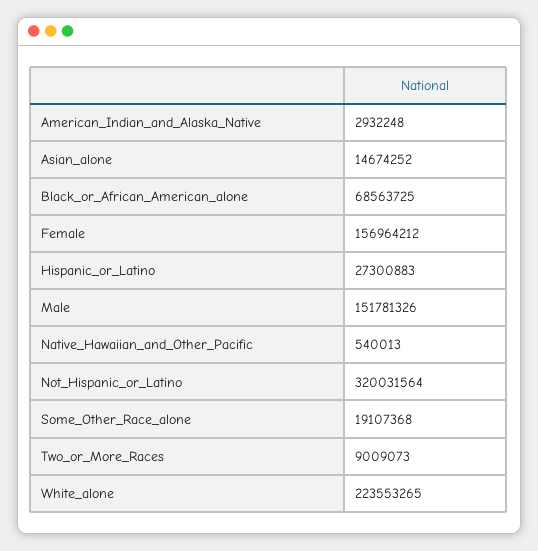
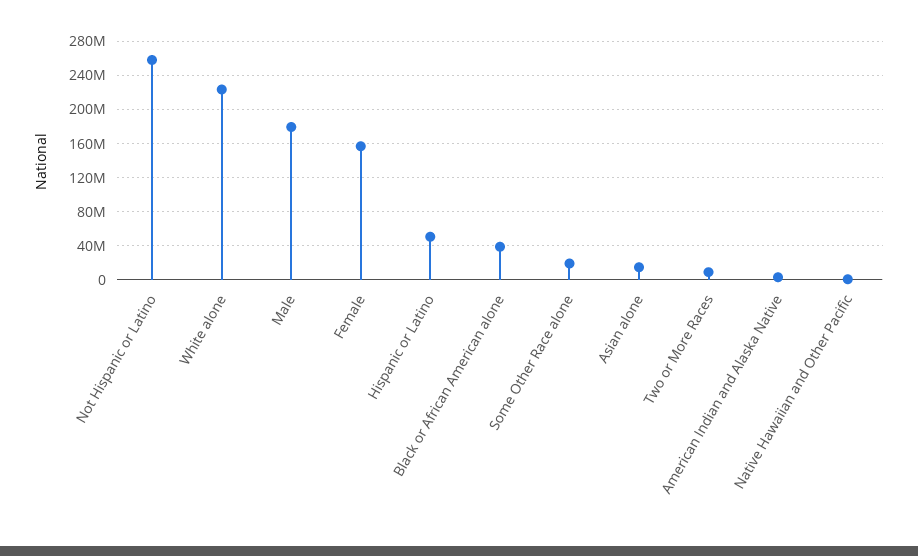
Black_or_African_American_alone: 68563725 -> 40000000
Hispanic_or_Latino: 27300883 -> 50000000
Male: 151781326 -> 180000000
Not_Hispanic_or_Latino: 320031564 -> 260000000

